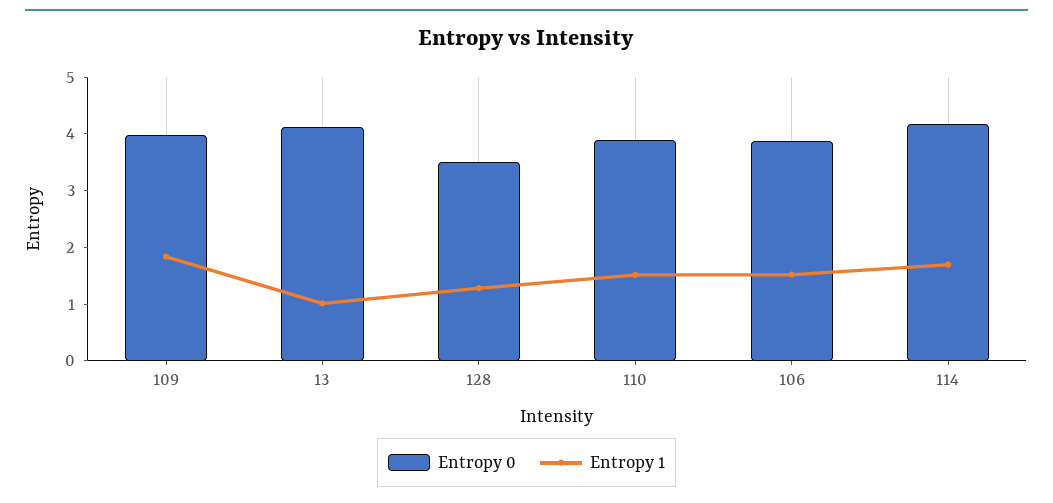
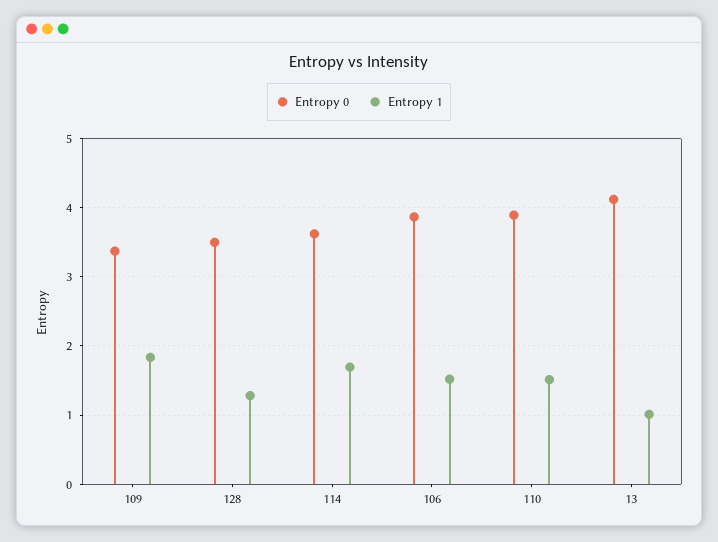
Entropy 0, 109: 4 -> 3.4
Entropy 0, 114: 4.2 -> 3.6

